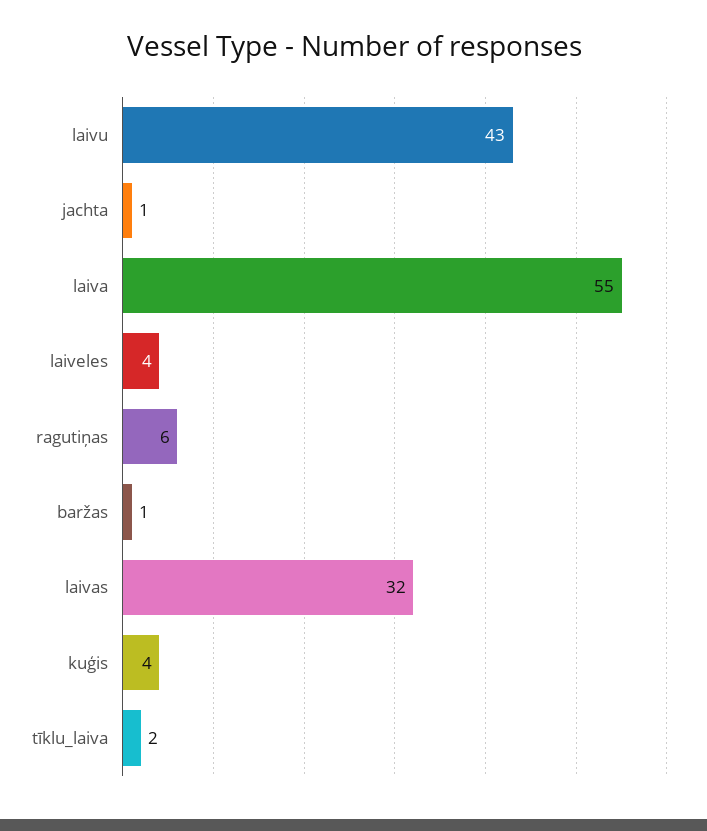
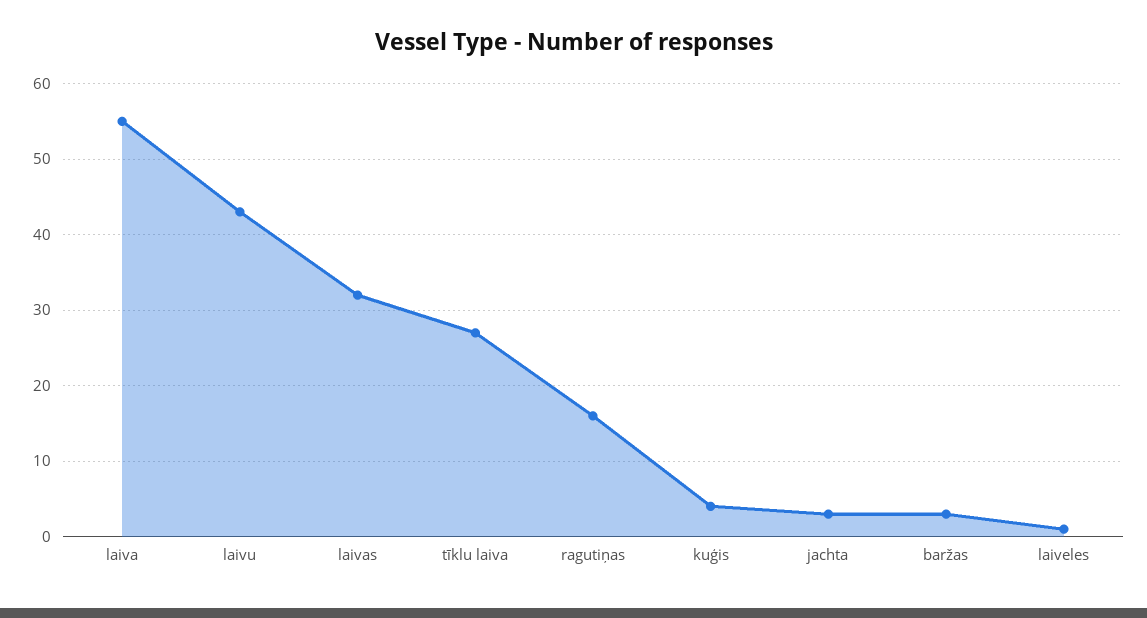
jachta: 1 -> 3
laiveles: 4 -> 1
ragutiņas: 6 -> 16
baržas: 1 -> 3
tīklu_laiva: 2 -> 27

